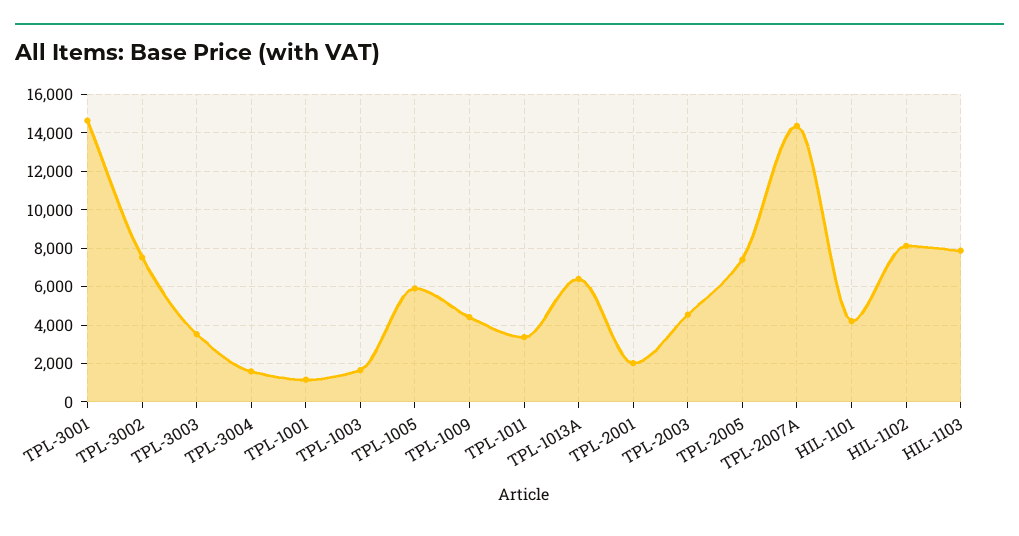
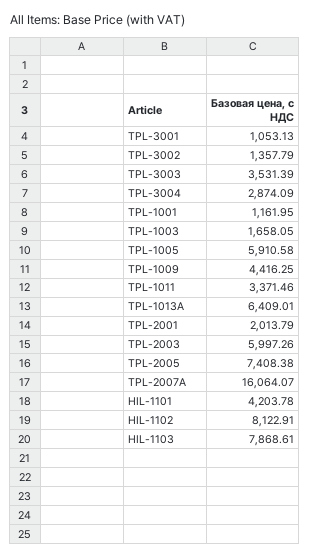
TPL-3001: 14500 -> 1053.13
TPL-3002: 7500 -> 1357.79
TPL-3004: 1500 -> 2874.09
TPL-2003: 4500 -> 5997.26
TPL-2007A: 14500 -> 16064.07

